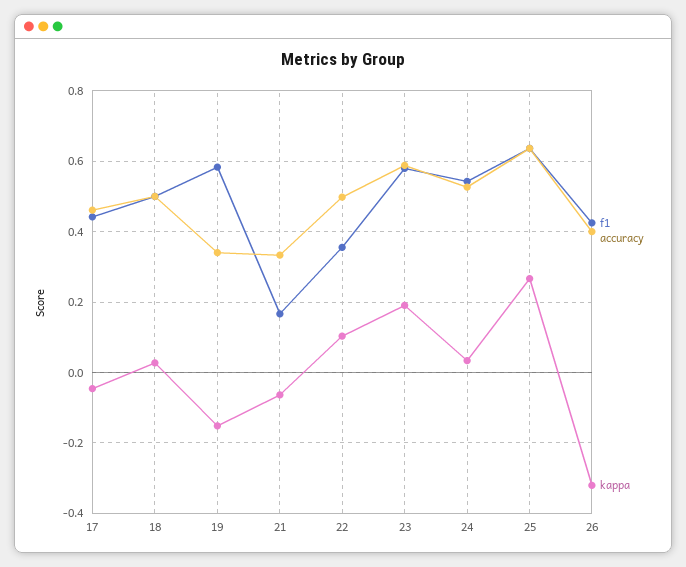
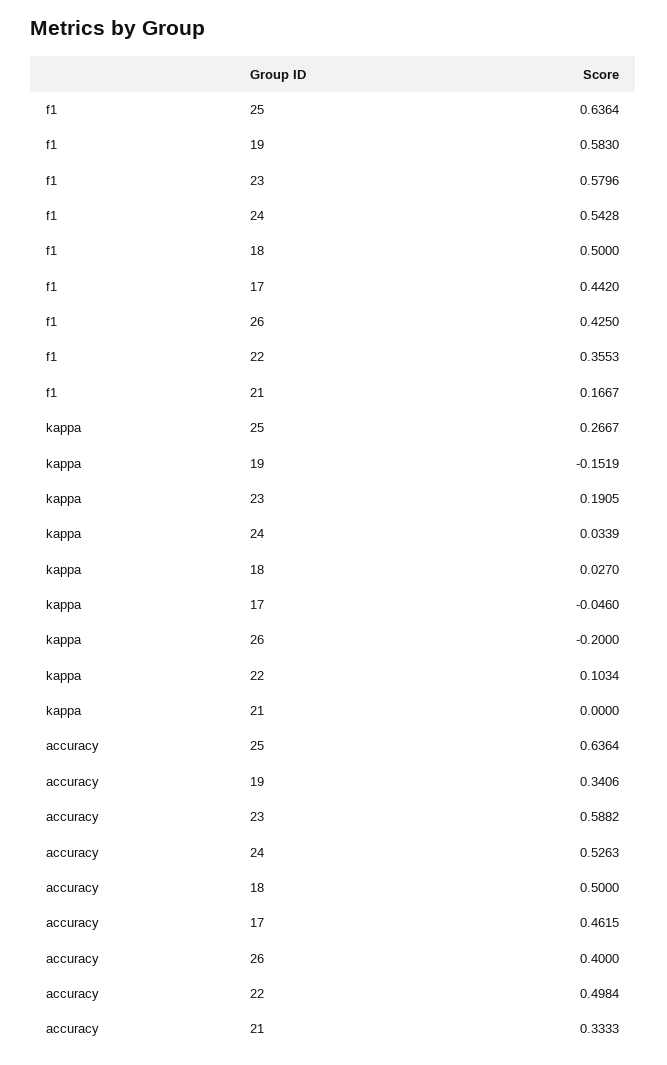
kappa, 21: -0.06 -> 0
kappa, 26: -0.32 -> -0.2

